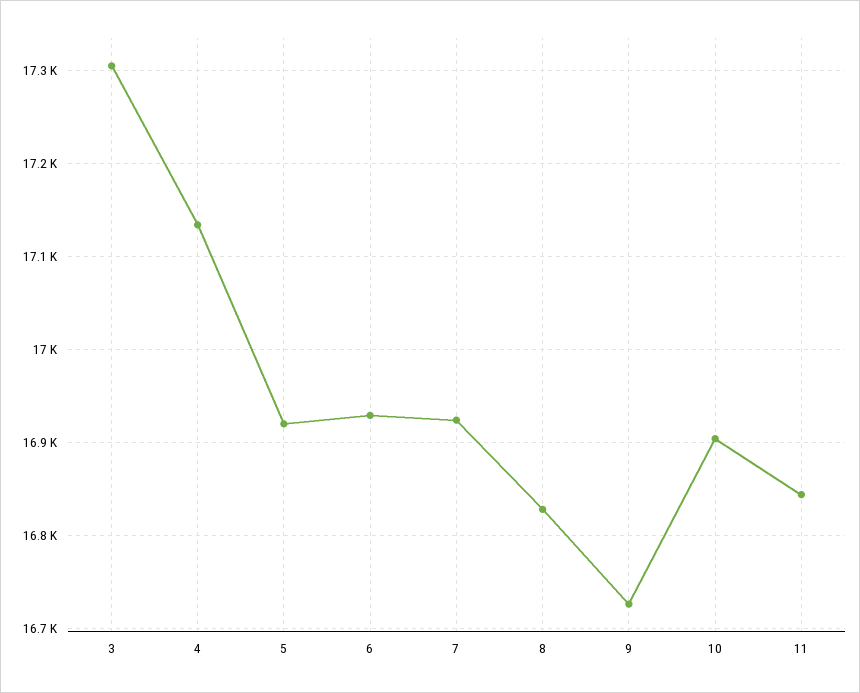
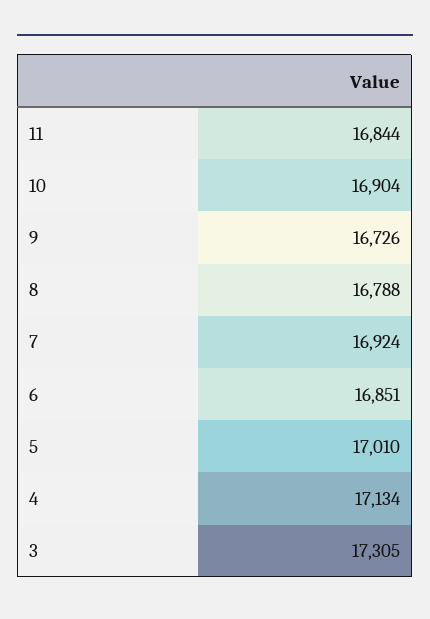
5: 16920 -> 17010
6: 16930 -> 16851
8: 16830 -> 16788

